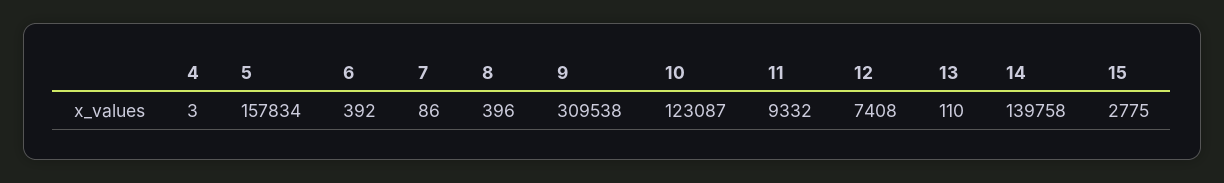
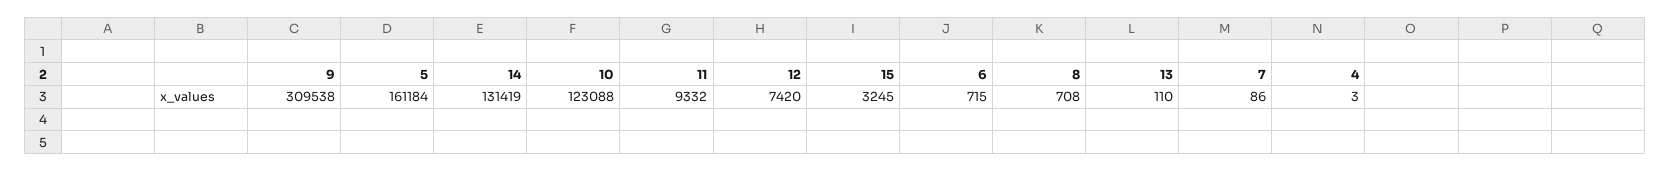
5: 157834 -> 161184
6: 392 -> 715
8: 396 -> 708
10: 123087 -> 123088
12: 7408 -> 7420
14: 139758 -> 131419
15: 2775 -> 3245

